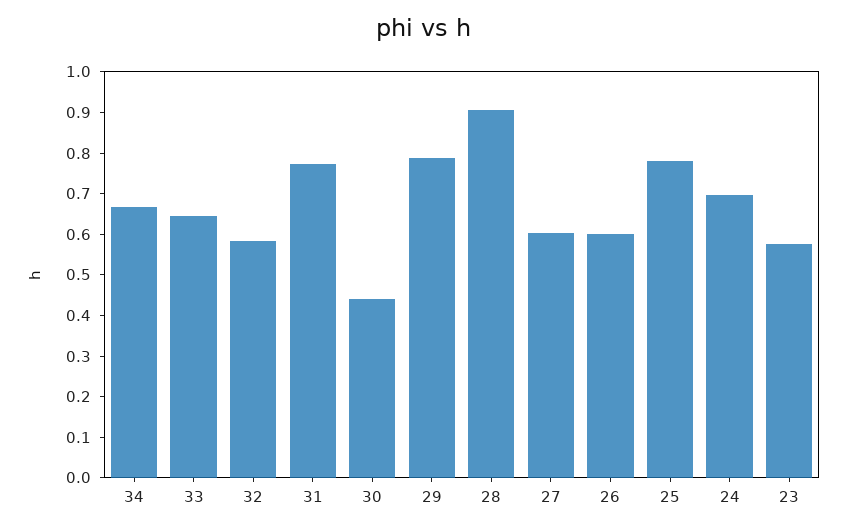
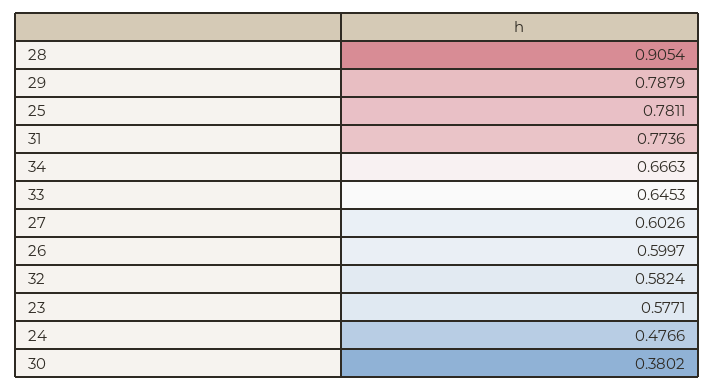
30: 0.44 -> 0.3802
24: 0.7 -> 0.4766

